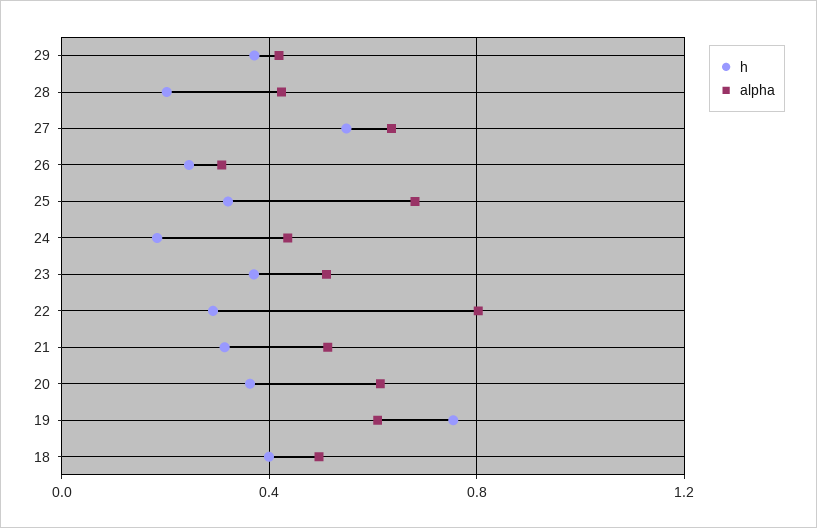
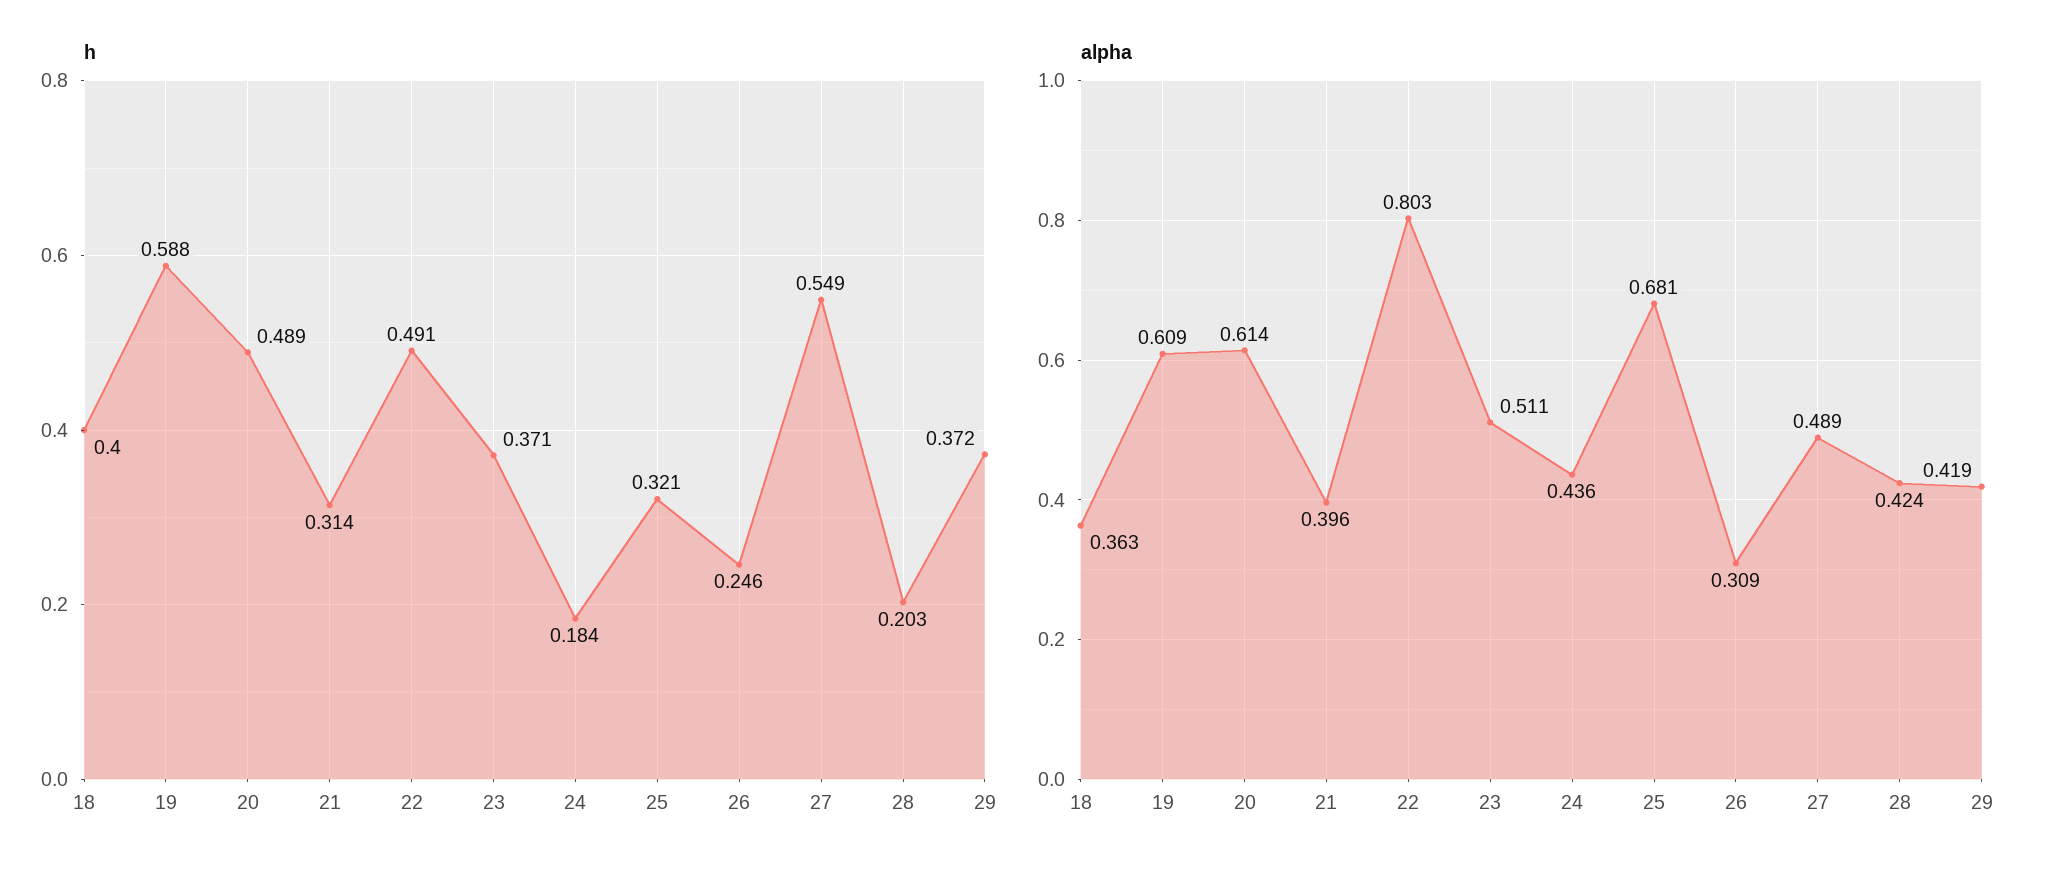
alpha, 27: 0.65 -> 0.489
h, 22: 0.3 -> 0.491
alpha, 21: 0.5 -> 0.396
h, 20: 0.35 -> 0.489
h, 19: 0.75 -> 0.588
alpha, 18: 0.5 -> 0.363

